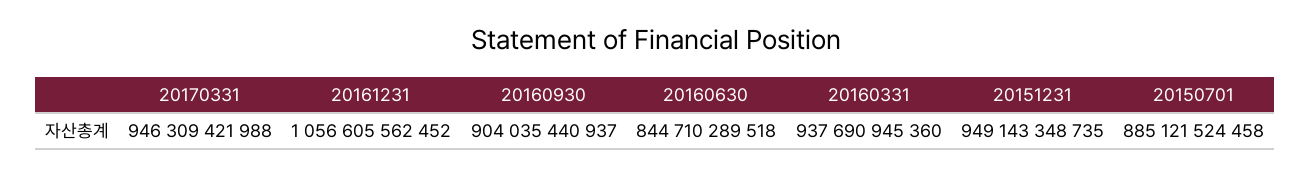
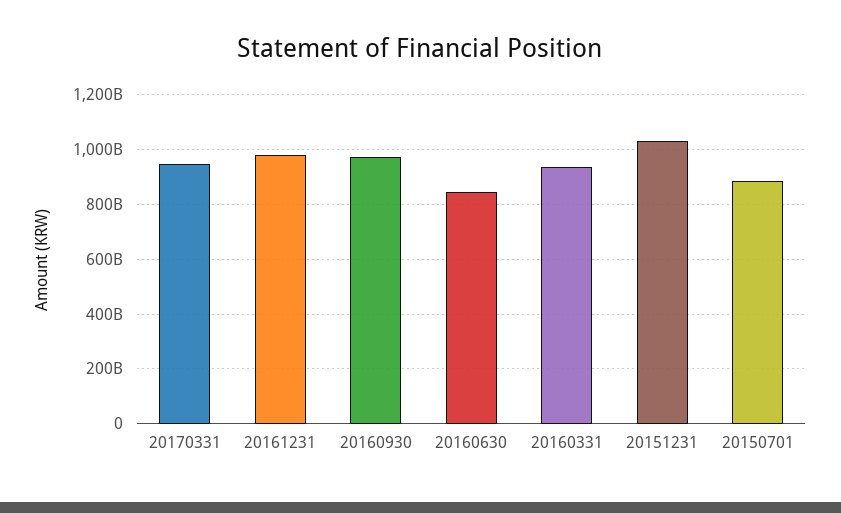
20161231: 1056605562452 -> 975000000000
20160930: 904035440937 -> 975000000000
20151231: 949143348735 -> 1025000000000

